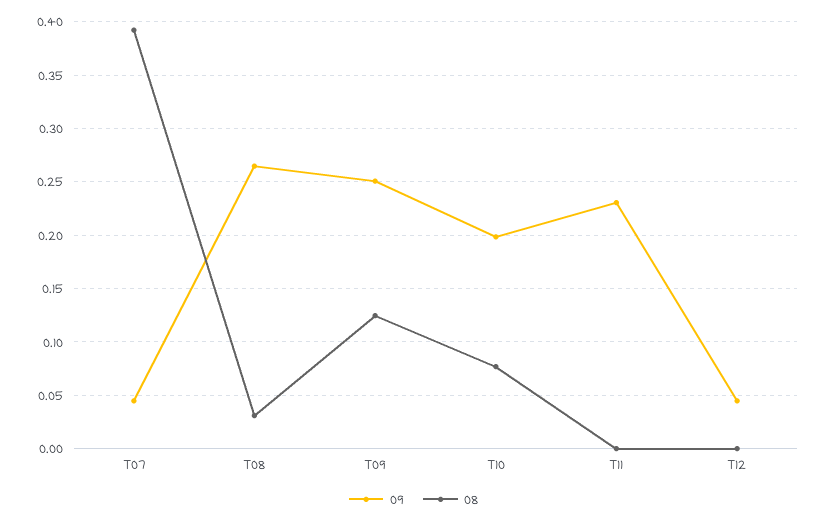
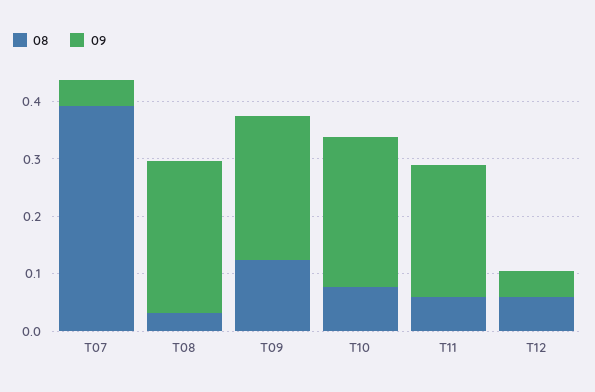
09, T10: 0.2 -> 0.26
08, T11: 0 -> 0.06
08, T12: 0 -> 0.06

